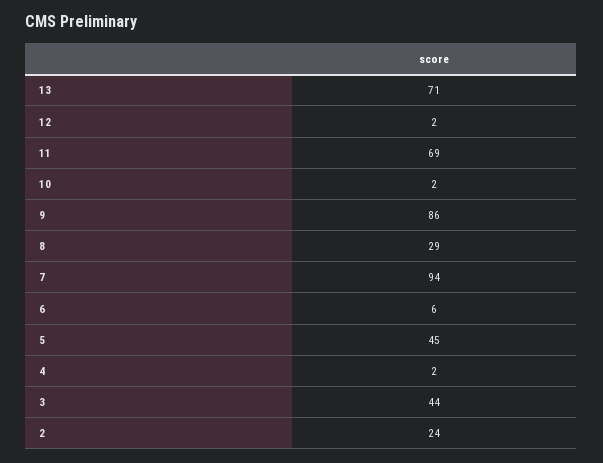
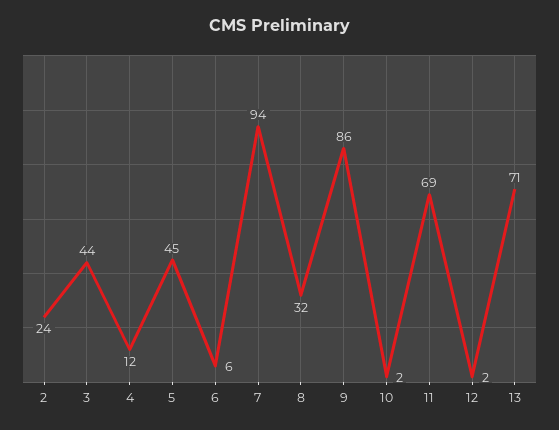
8: 29 -> 32
4: 2 -> 12

